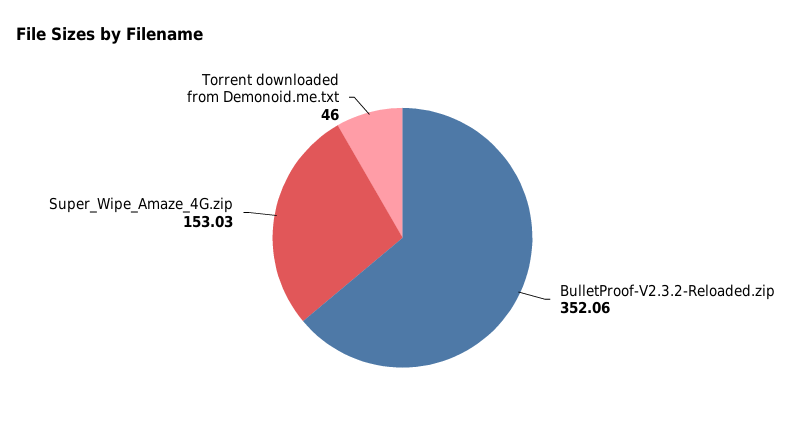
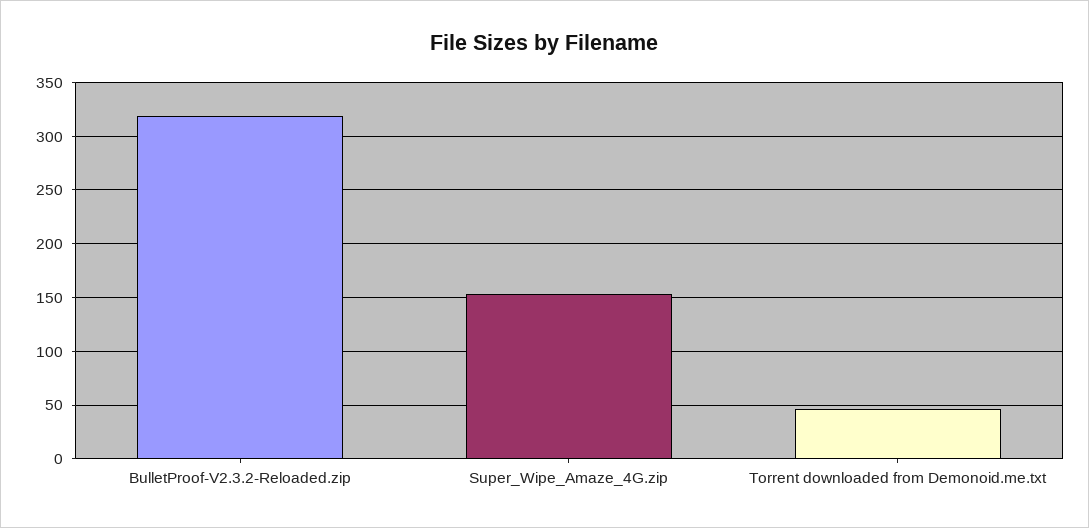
BulletProof-V2.3.2-Reloaded.zip: 352.06 -> 320

